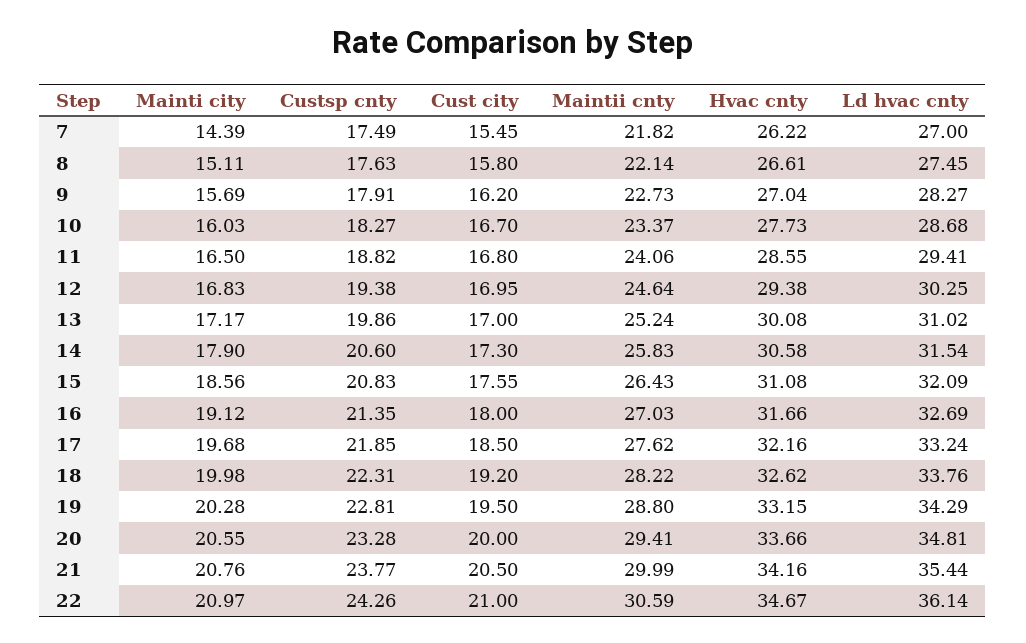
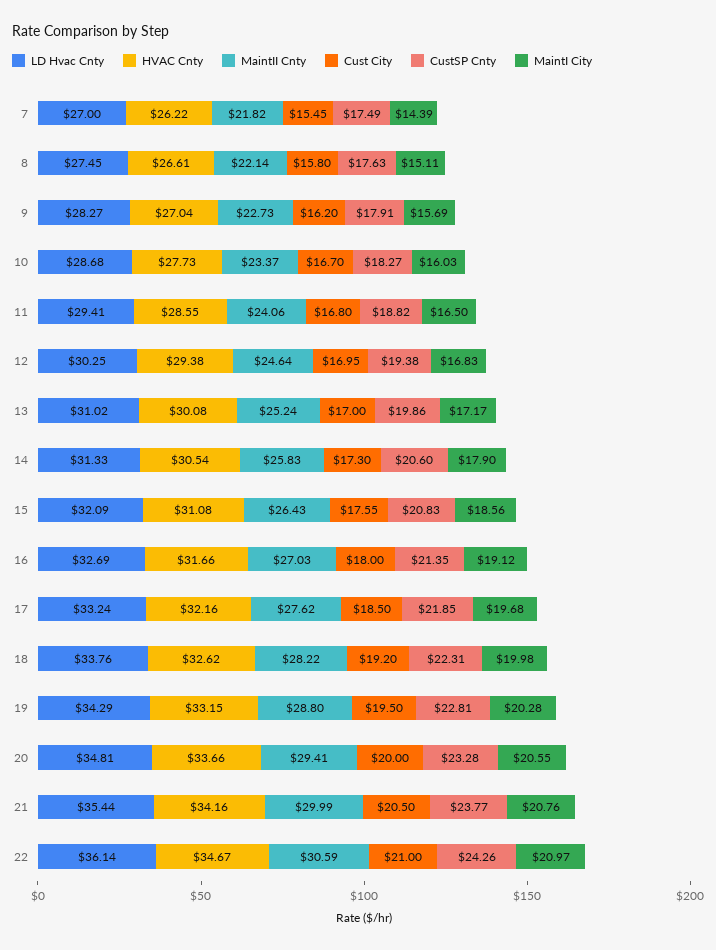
Hvac cnty, 14: 30.58 -> 30.54
Ld hvac cnty, 14: 31.54 -> 31.33

